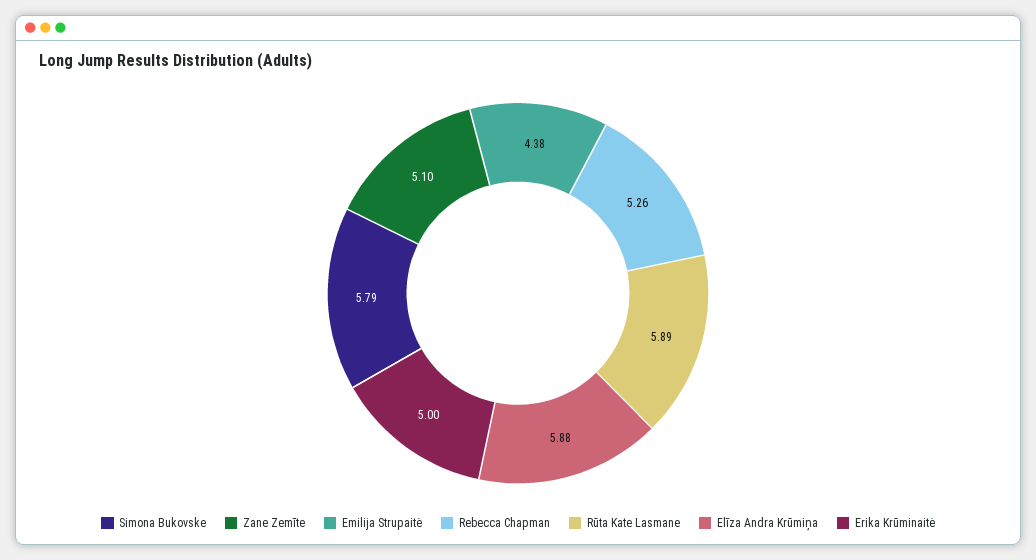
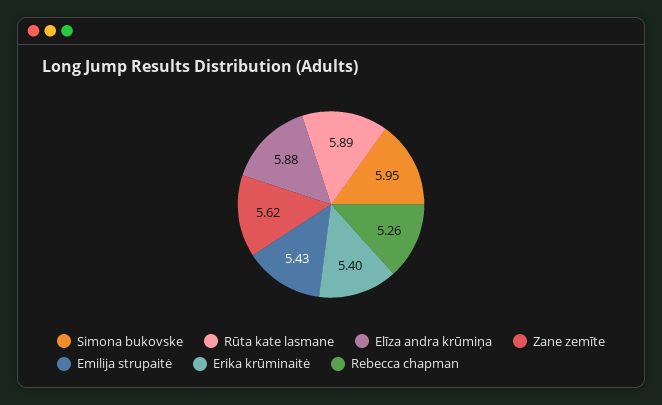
Simona Bukovske: 5.79 -> 5.95
Zane Zemīte: 5.1 -> 5.62
Emilija Strupaitė: 4.38 -> 5.43
Erika Krūminaitė: 5 -> 5.4

